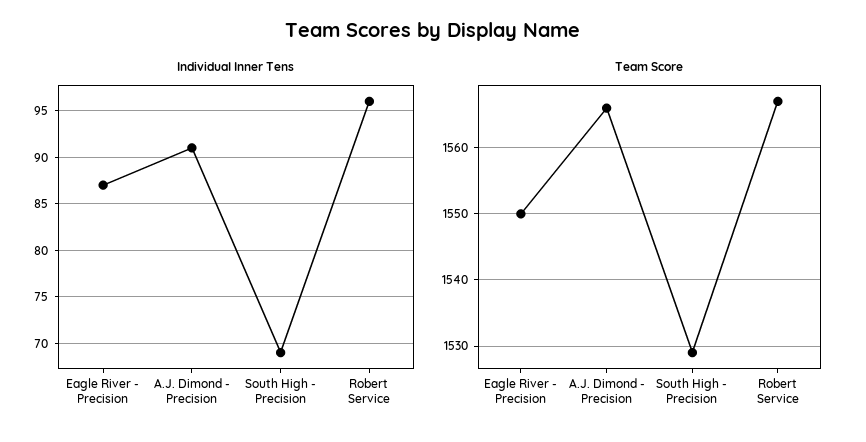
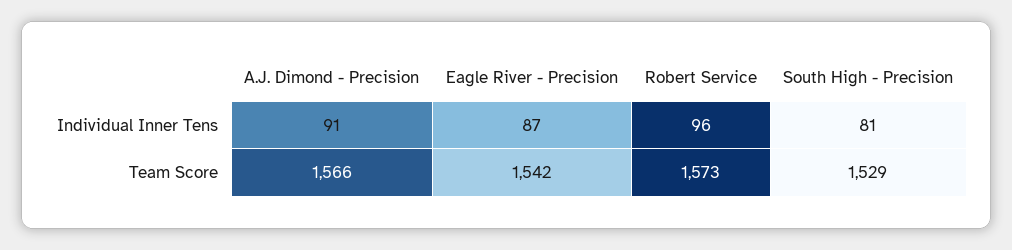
Individual Inner Tens, South High - Precision: 69 -> 81
Team Score, Eagle River - Precision: 1550 -> 1542
Team Score, Robert Service: 1567 -> 1573

